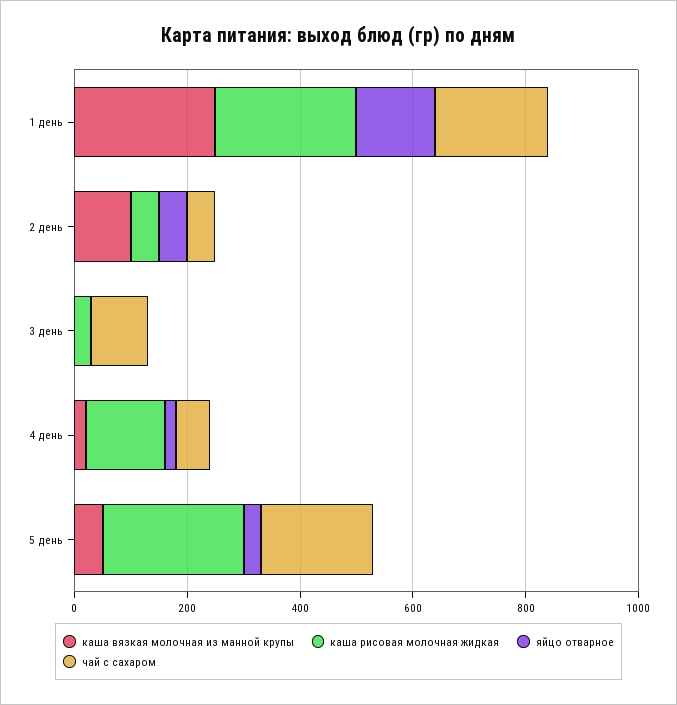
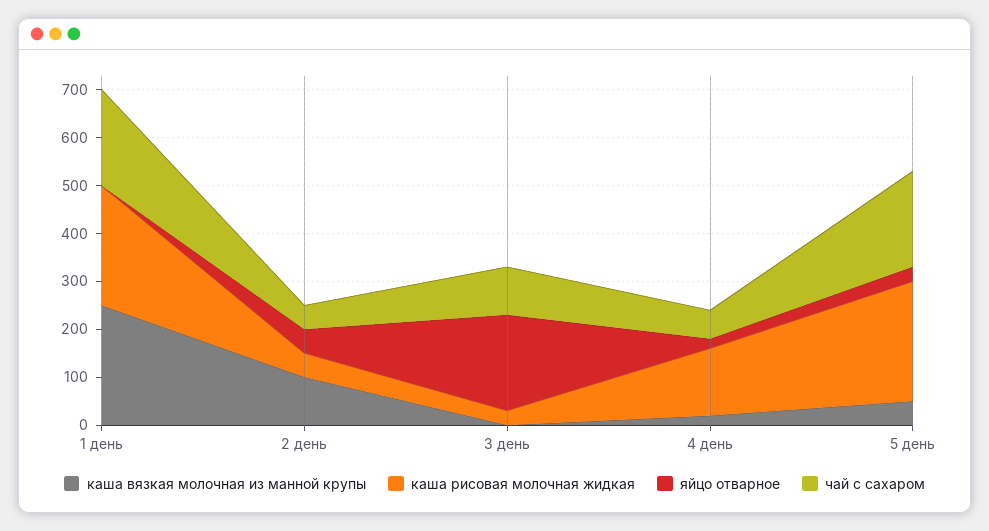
яйцо отварное, 1 день: 150 -> 0
яйцо отварное, 3 день: 0 -> 200

